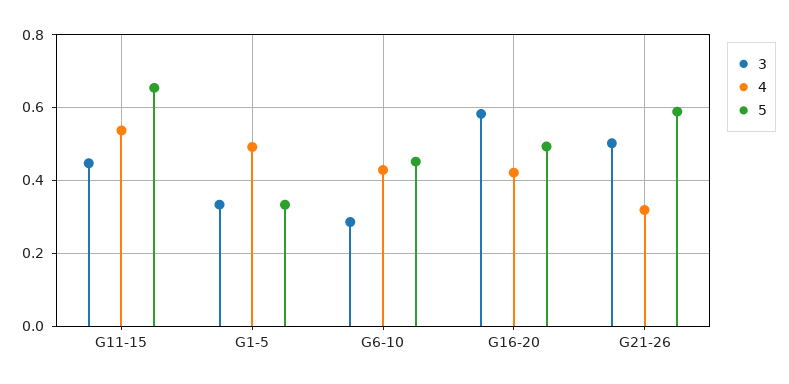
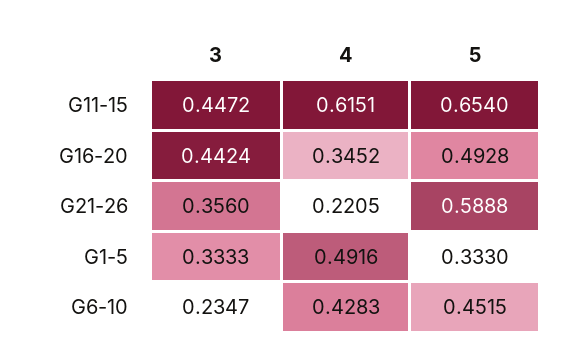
4, G11-15: 0.54 -> 0.6151
3, G6-10: 0.28 -> 0.2347
3, G16-20: 0.58 -> 0.4424
4, G16-20: 0.42 -> 0.3452
3, G21-26: 0.5 -> 0.356
4, G21-26: 0.32 -> 0.2205

